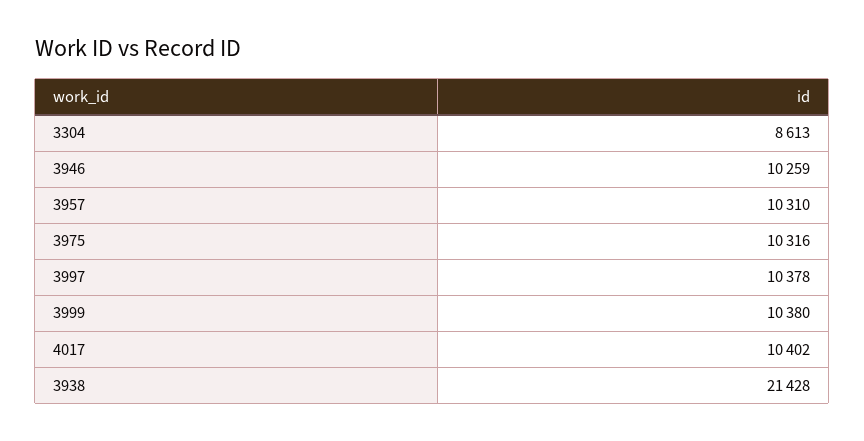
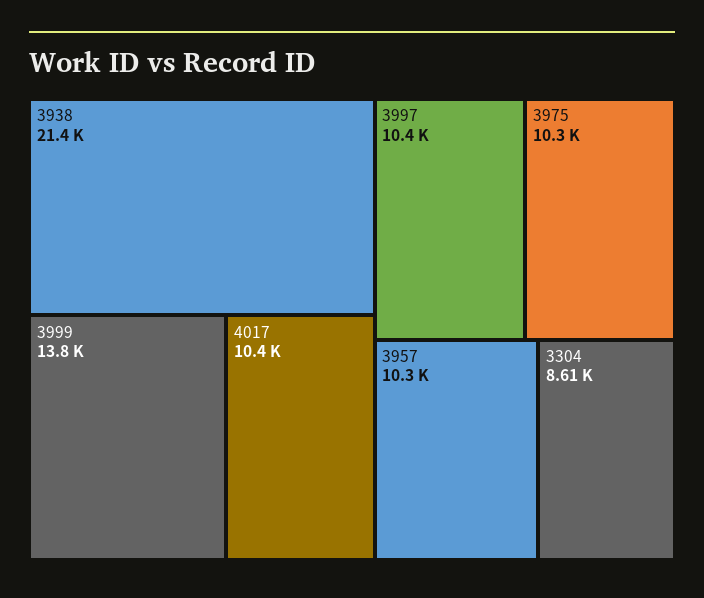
3946: 10259 -> none
3999: 10380 -> 13800

